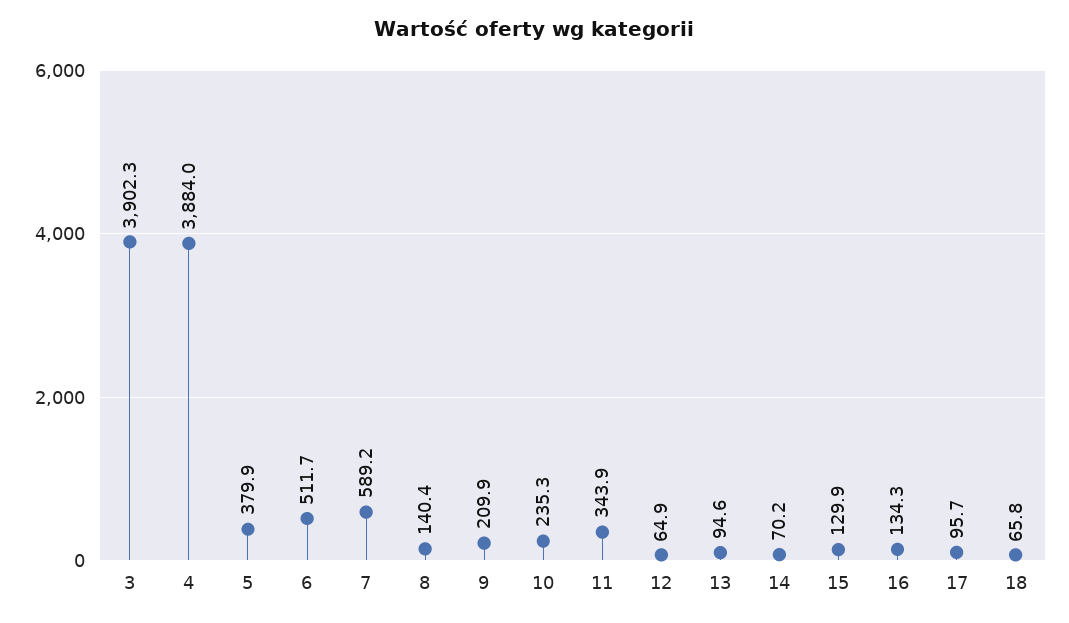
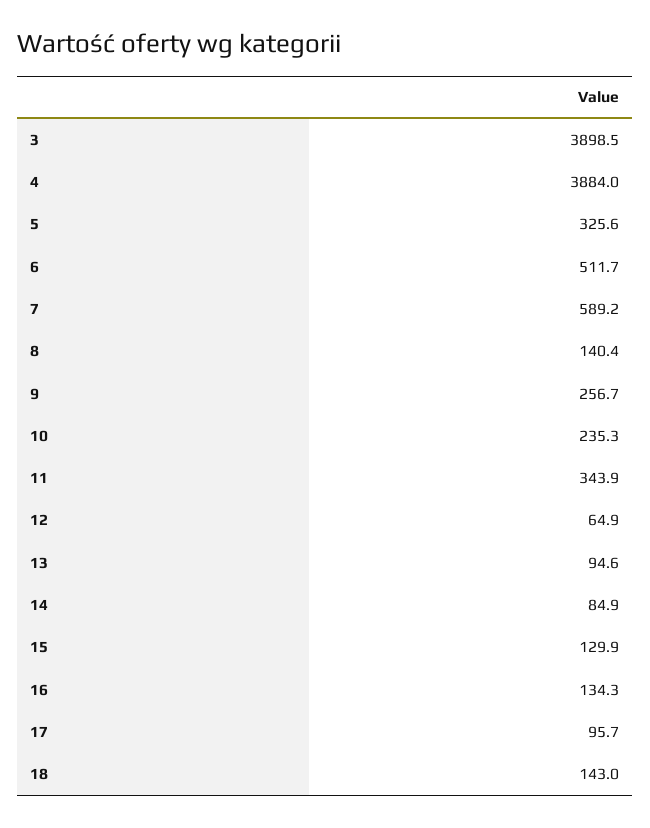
3: 3902.3 -> 3898.5
5: 379.9 -> 325.6
9: 209.9 -> 256.7
14: 70.2 -> 84.9
18: 65.8 -> 143

